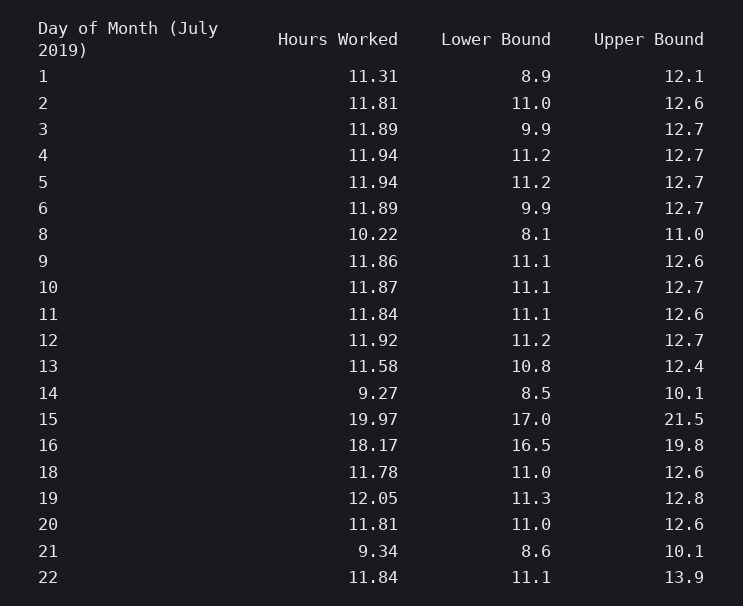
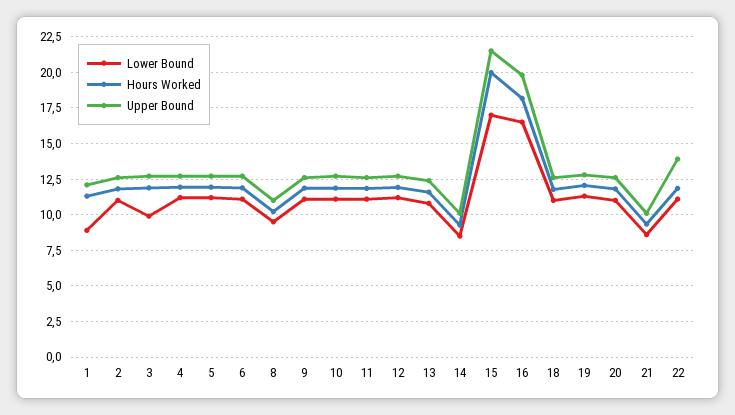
Lower Bound, 6: 9.9 -> 11
Lower Bound, 8: 8.1 -> 9.5

